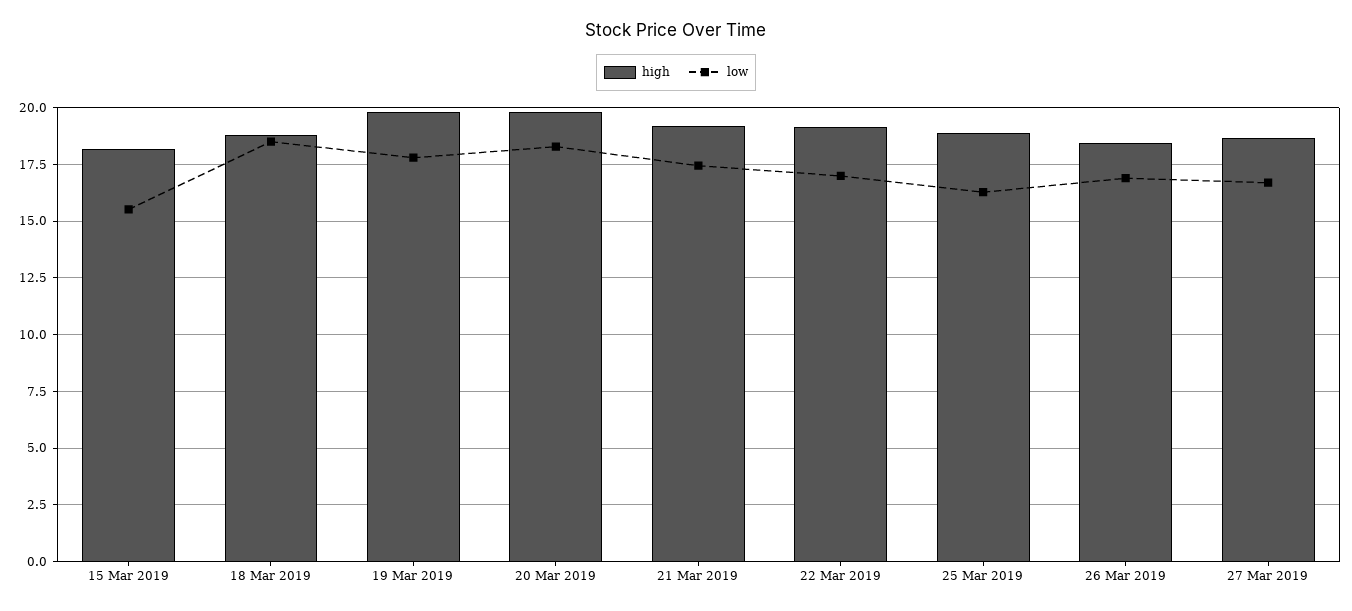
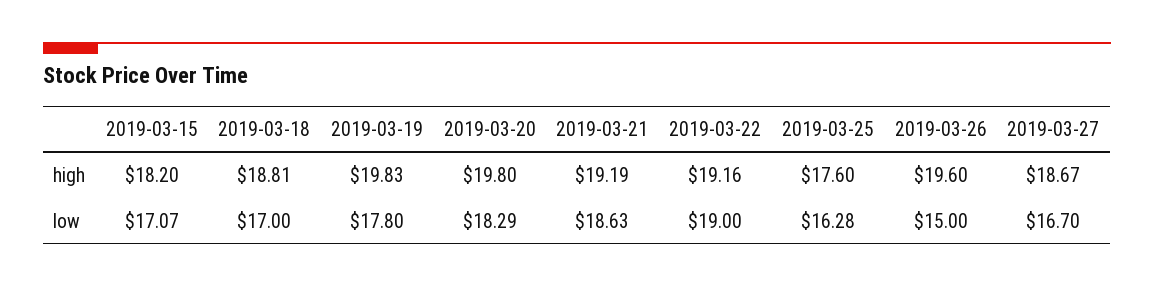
low, 15 Mar 2019: 15.5 -> 17.07
low, 18 Mar 2019: 18.5 -> 17
low, 21 Mar 2019: 17.5 -> 18.63
low, 22 Mar 2019: 17 -> 19
high, 25 Mar 2019: 19 -> 17.6
high, 26 Mar 2019: 18.5 -> 19.6
low, 26 Mar 2019: 17 -> 15

